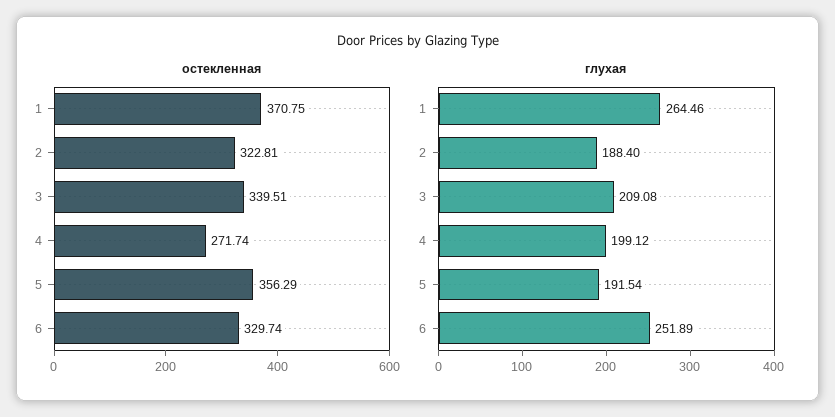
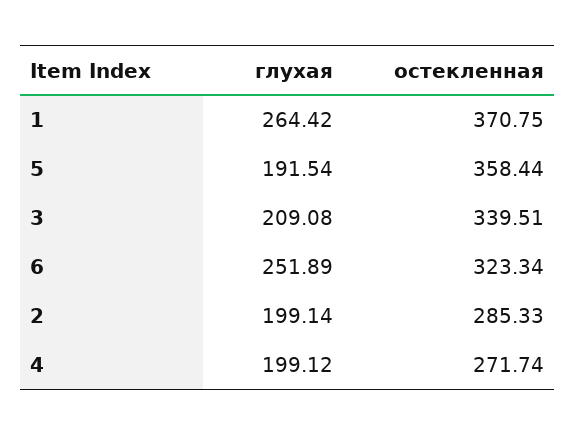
остекленная, 2: 322.81 -> 285.33
остекленная, 5: 356.29 -> 358.44
остекленная, 6: 329.74 -> 323.34
глухая, 1: 264.46 -> 264.42
глухая, 2: 188.4 -> 199.14

